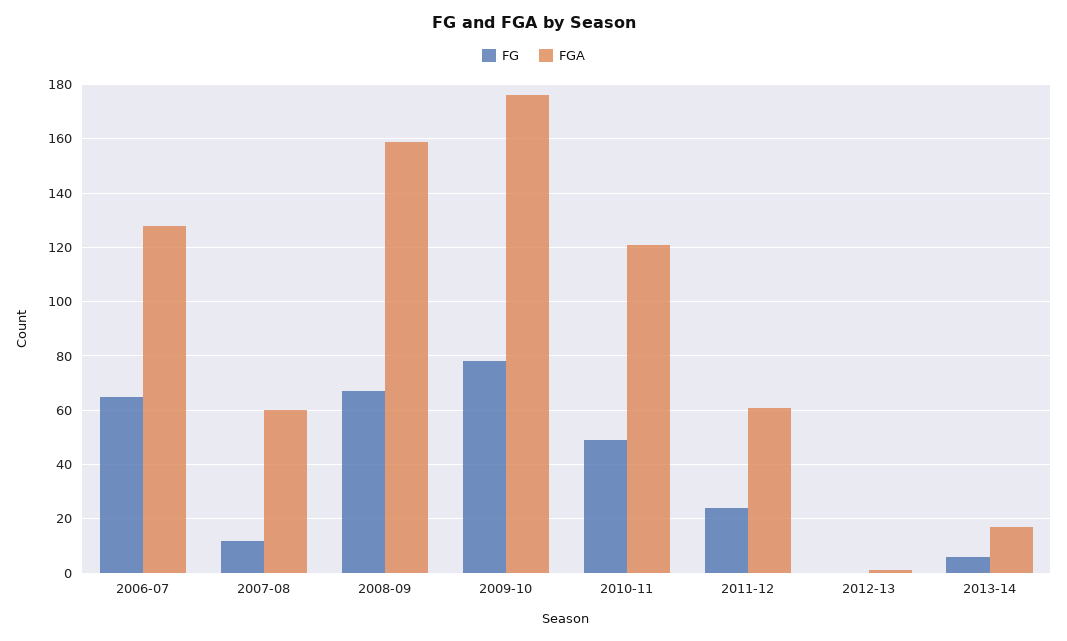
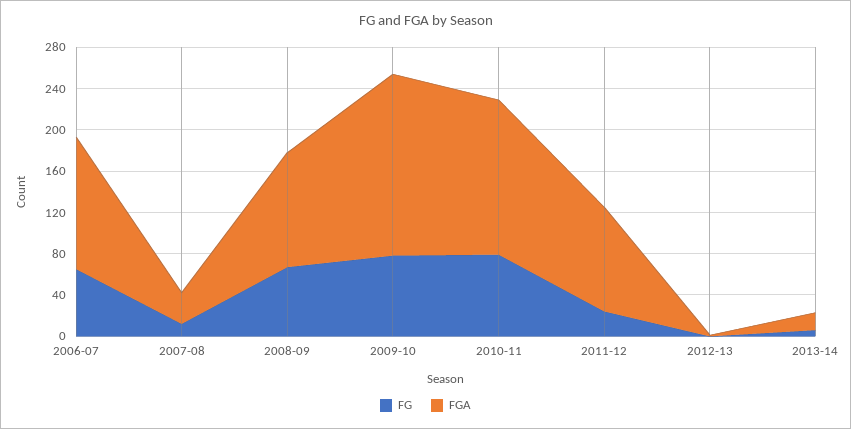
FGA, 2007-08: 60 -> 30
FGA, 2008-09: 160 -> 110
FG, 2010-11: 50 -> 80
FGA, 2010-11: 120 -> 150
FGA, 2011-12: 60 -> 100

